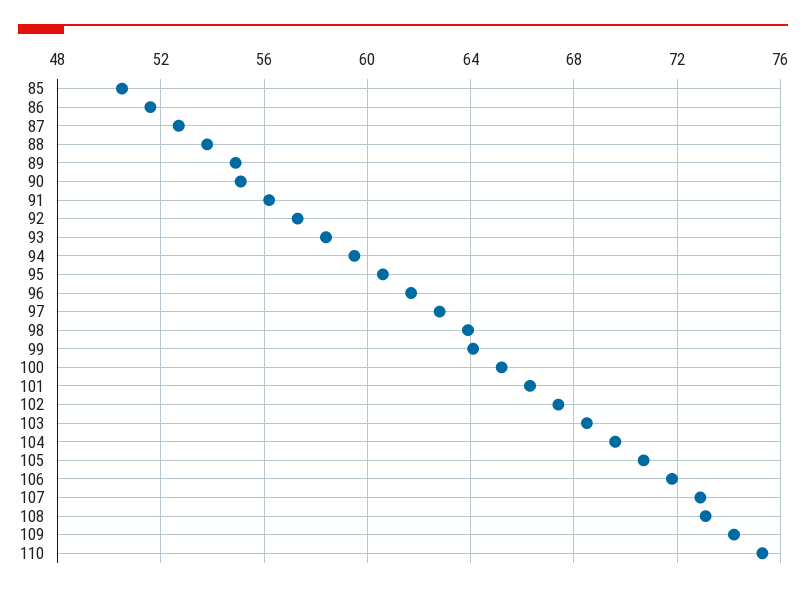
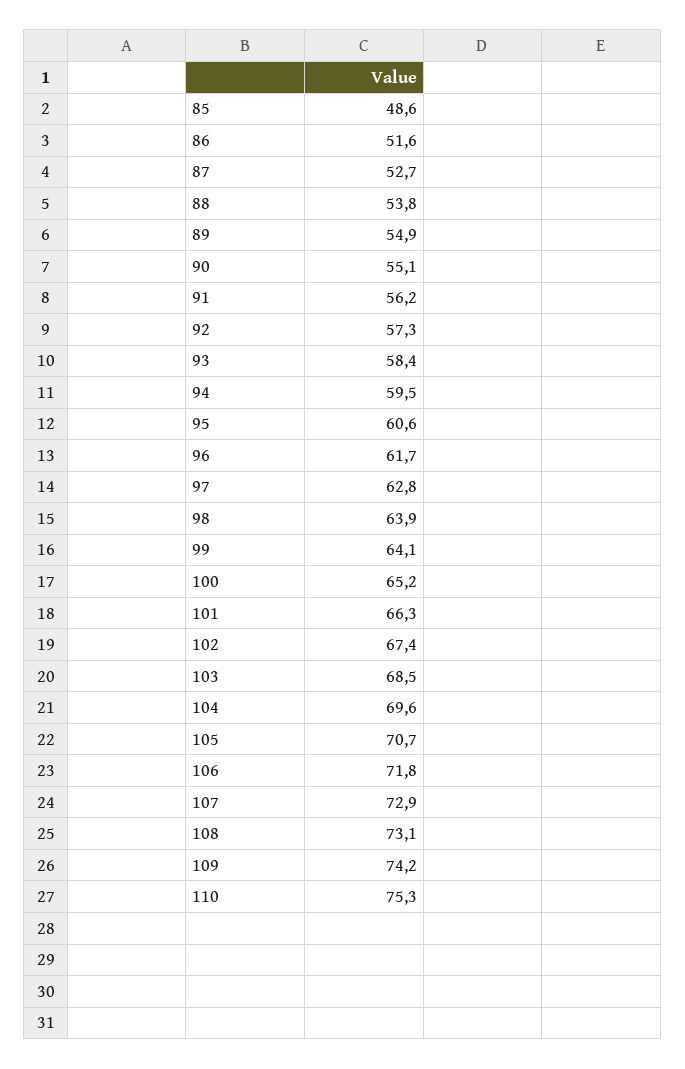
85: 50.5 -> 48.6

